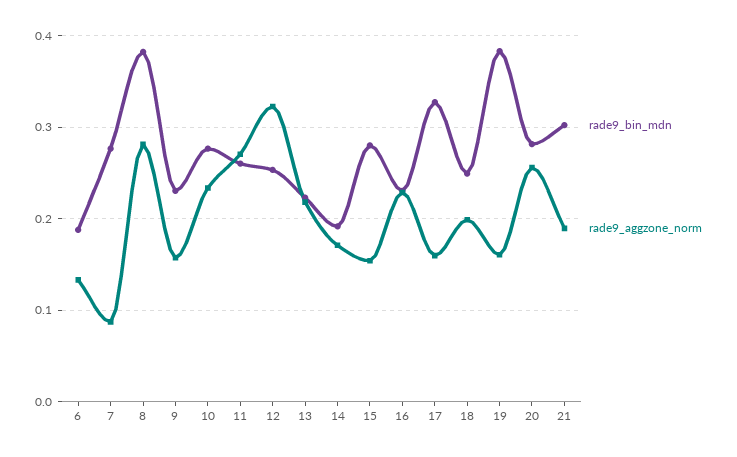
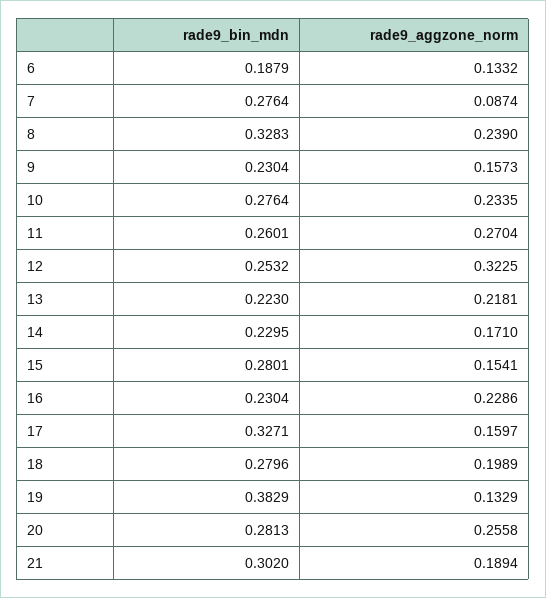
rade9_bin_mdn, 8: 0.38 -> 0.3283
rade9_aggzone_norm, 8: 0.28 -> 0.239
rade9_bin_mdn, 14: 0.19 -> 0.2295
rade9_bin_mdn, 18: 0.25 -> 0.2796
rade9_aggzone_norm, 19: 0.16 -> 0.1329

